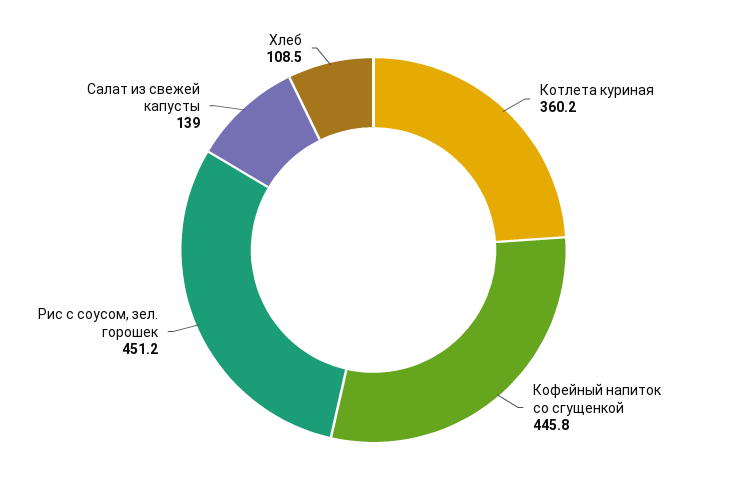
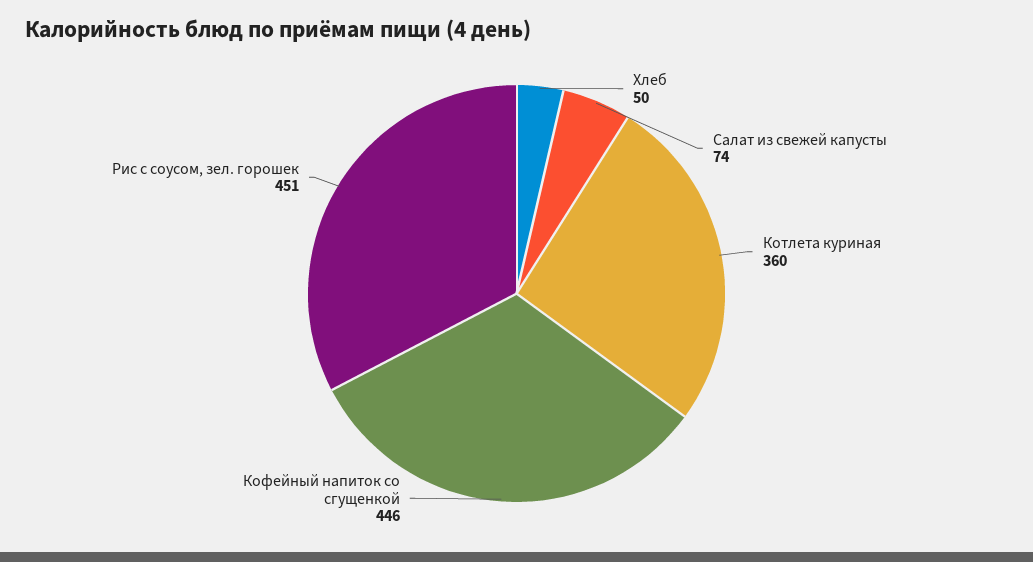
Салат из свежей капусты: 139 -> 74
Хлеб: 108.5 -> 50

